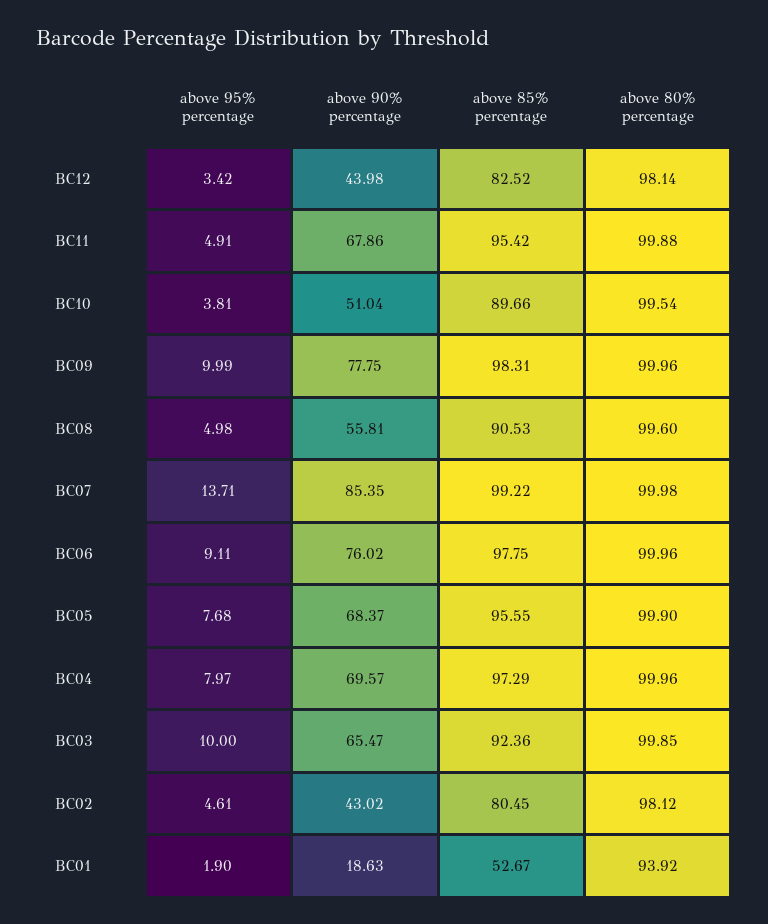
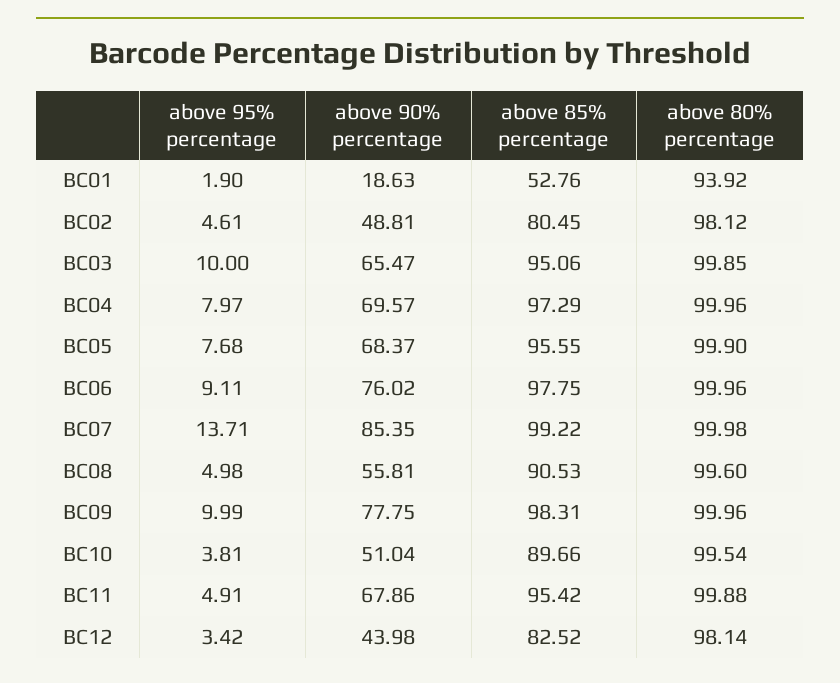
above 85% percentage, BC03: 92.36 -> 95.06
above 90% percentage, BC02: 43.02 -> 48.81
above 85% percentage, BC01: 52.67 -> 52.76

